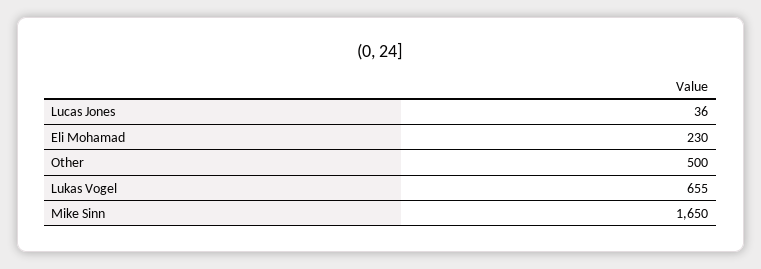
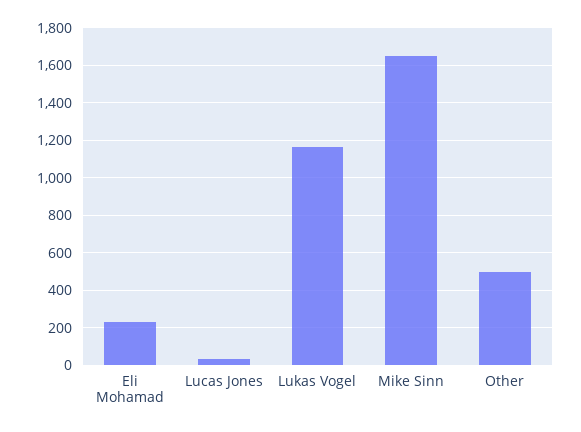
Lukas Vogel: 655 -> 1150

